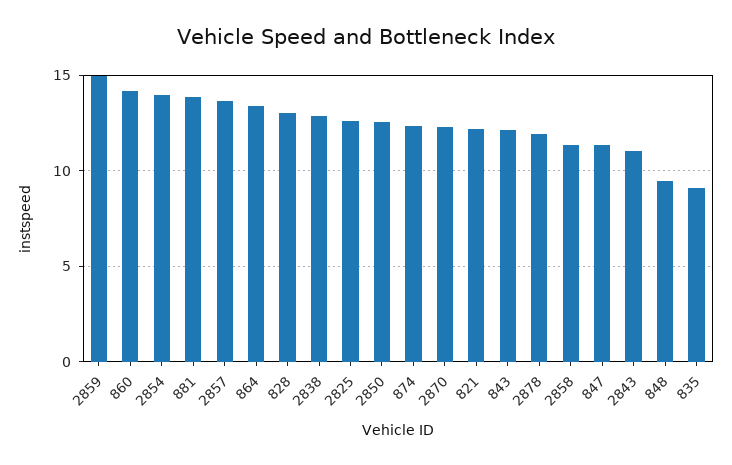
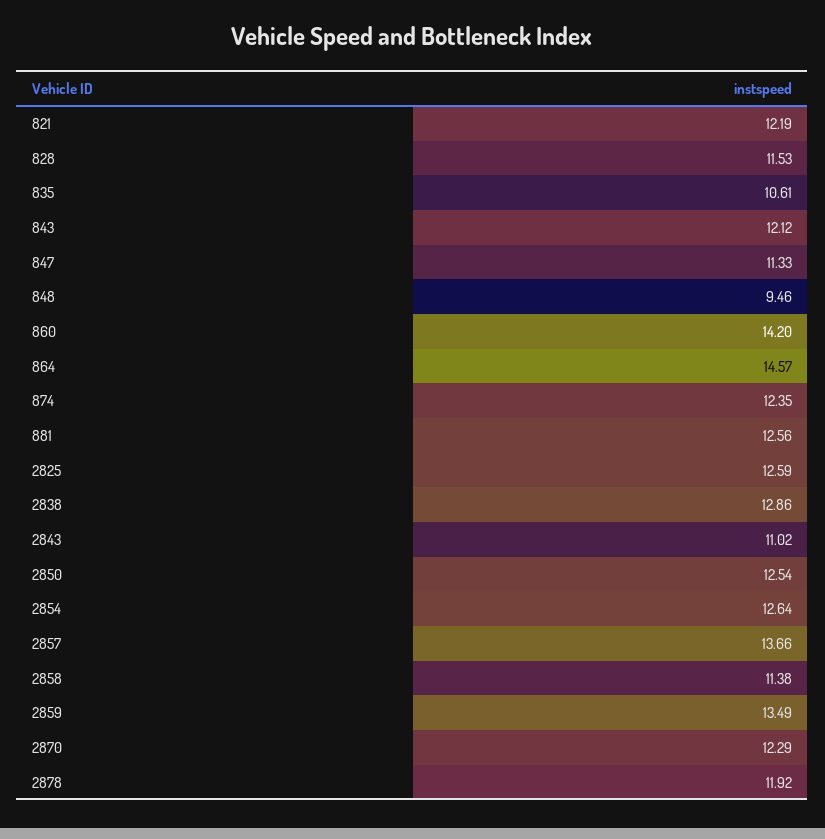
2859: 15 -> 13.49
2854: 14 -> 12.64
881: 14 -> 12.56
864: 13.5 -> 14.57
828: 13 -> 11.53
835: 9 -> 10.61

